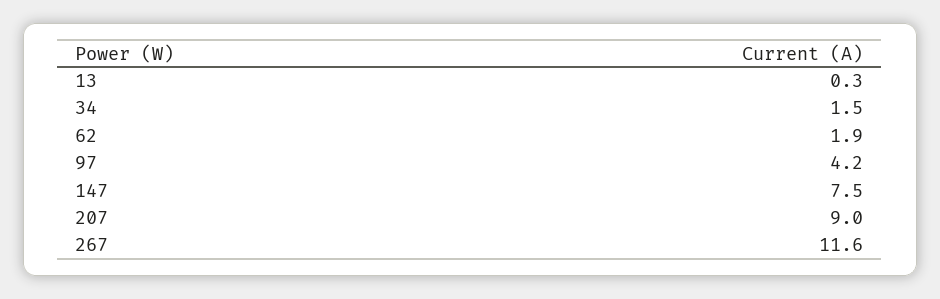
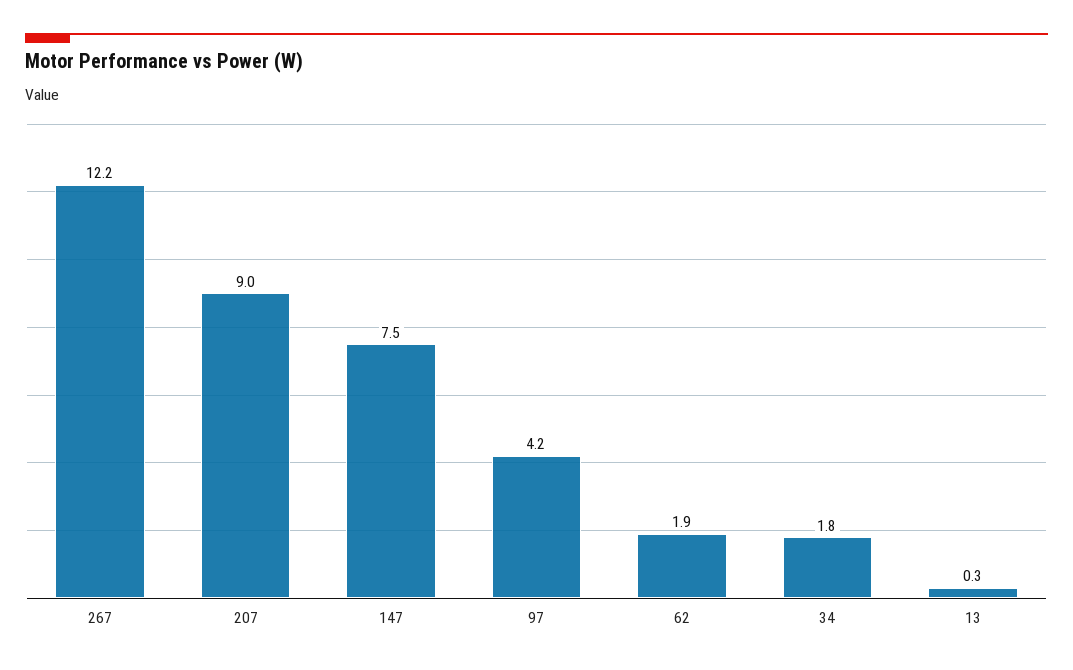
34: 1.5 -> 1.8
267: 11.6 -> 12.2

